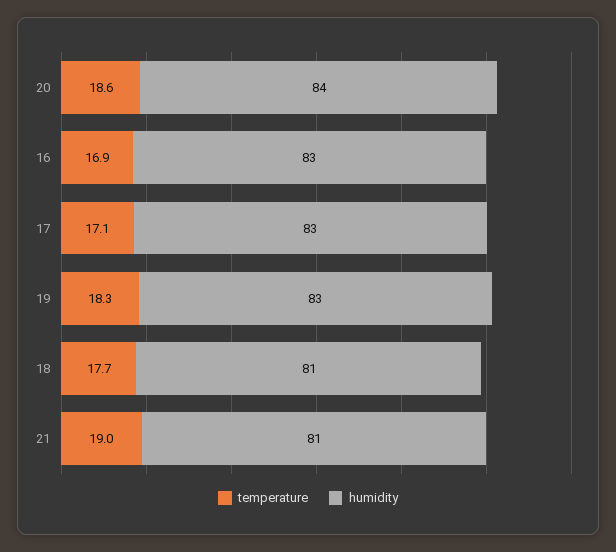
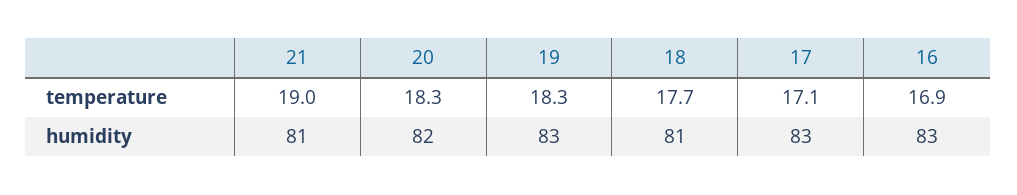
temperature, 20: 18.6 -> 18.3
humidity, 20: 84 -> 82

